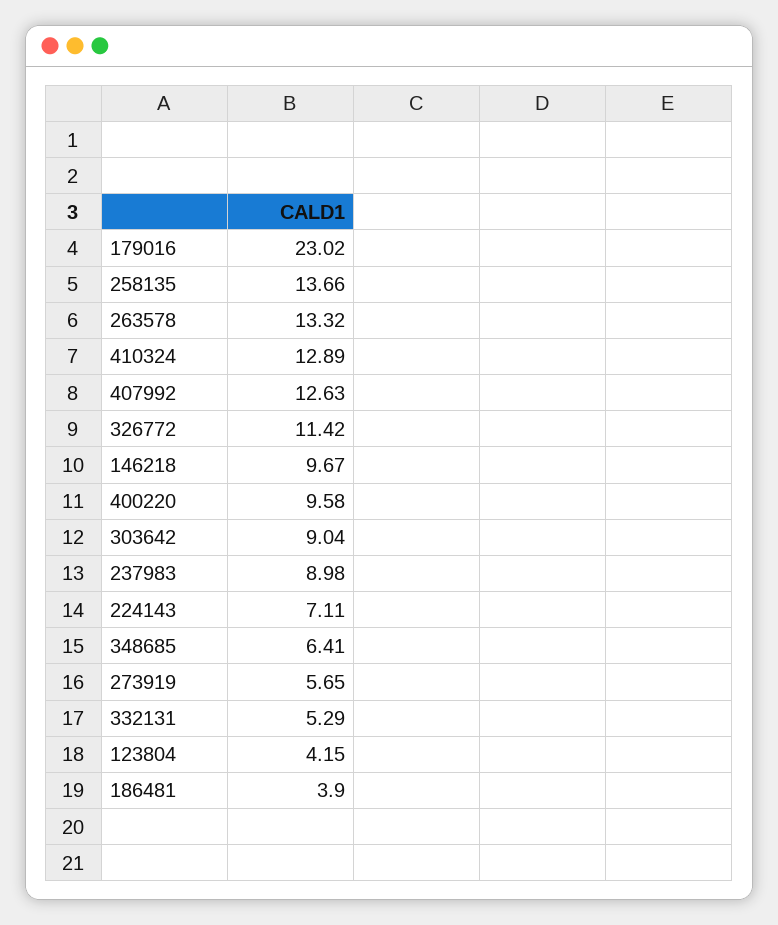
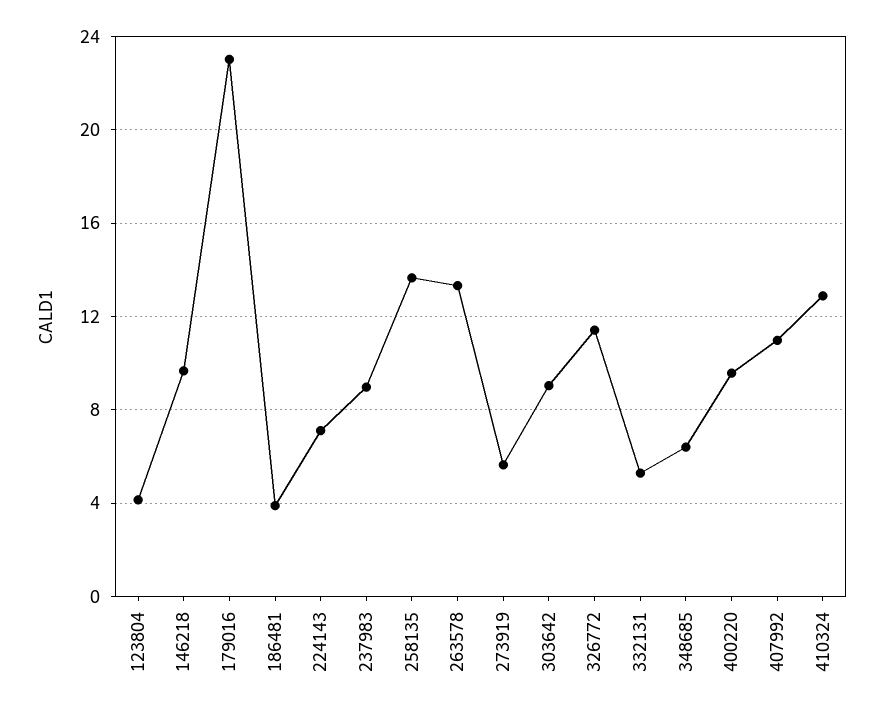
407992: 12.63 -> 11

